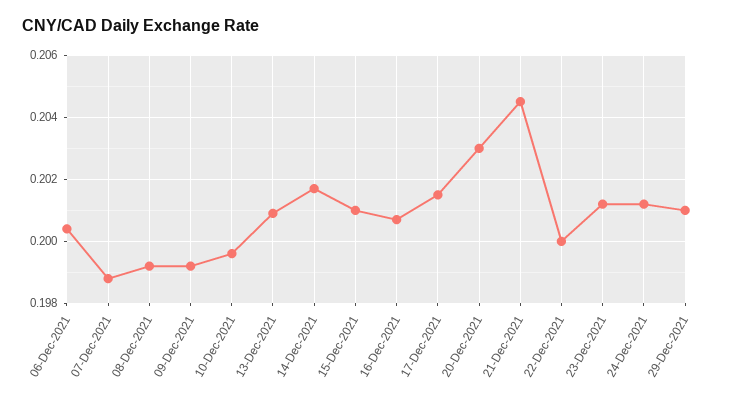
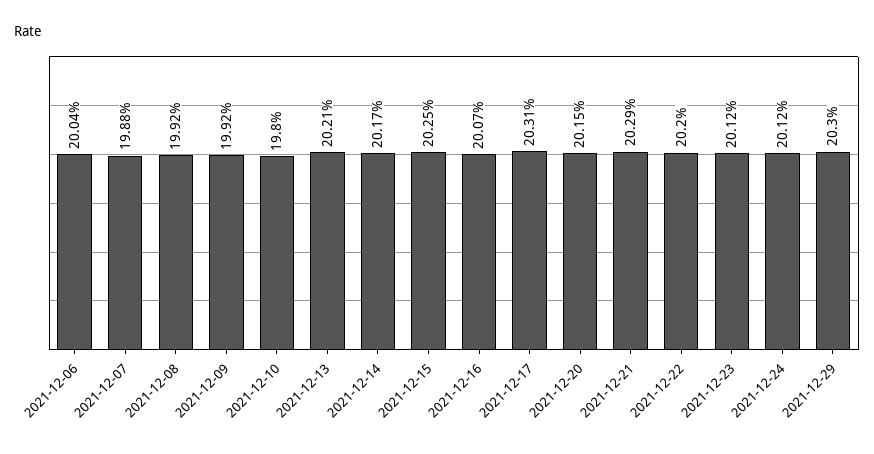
10-Dec-2021: 0.1995 -> 0.198
13-Dec-2021: 0.201 -> 0.2021
15-Dec-2021: 0.201 -> 0.2025
17-Dec-2021: 0.2015 -> 0.2031
20-Dec-2021: 0.203 -> 0.2015
21-Dec-2021: 0.2045 -> 0.2029
22-Dec-2021: 0.2 -> 0.202
29-Dec-2021: 0.201 -> 0.203

